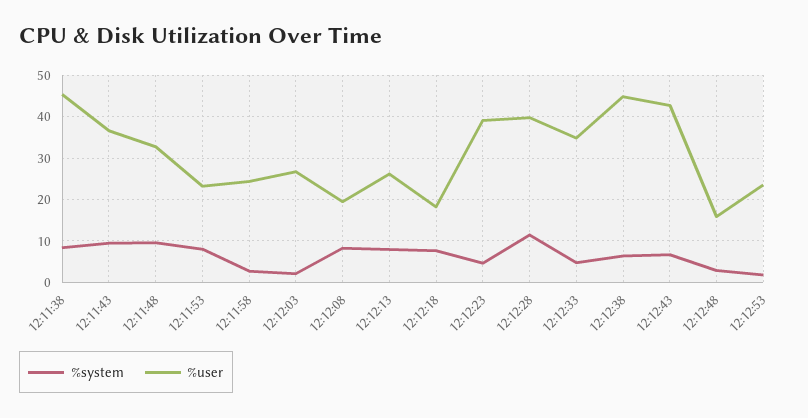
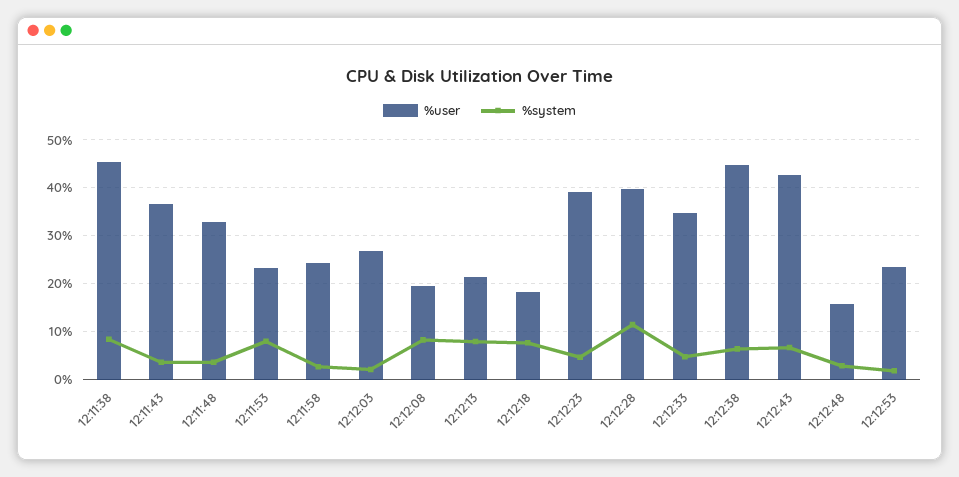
%system, 12:11:43: 10 -> 4
%system, 12:11:48: 10 -> 4
%user, 12:12:13: 26 -> 22

